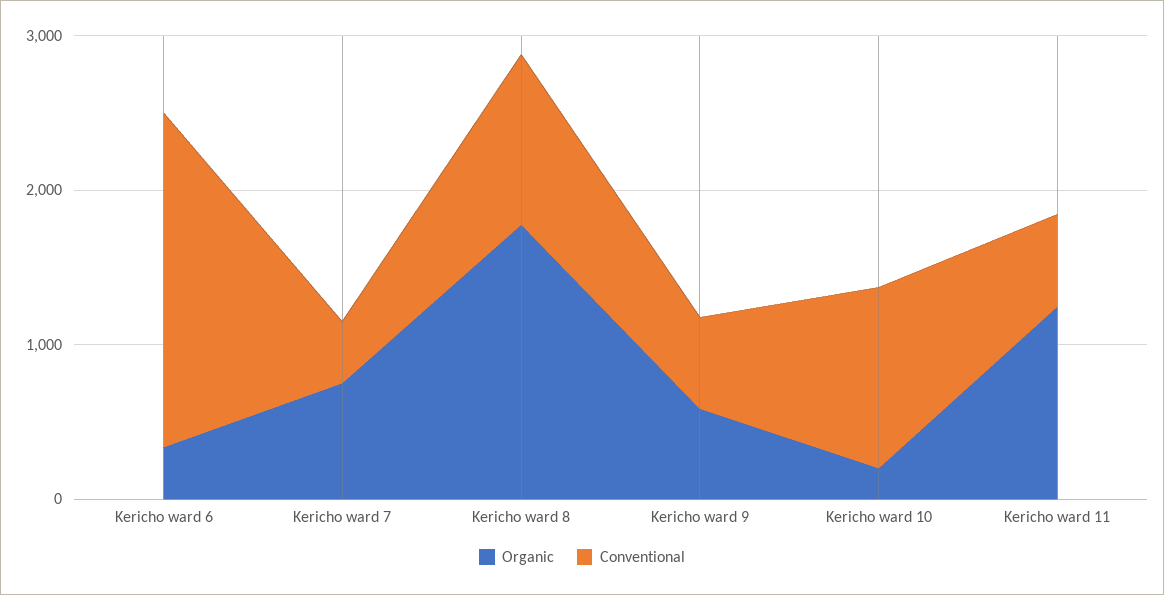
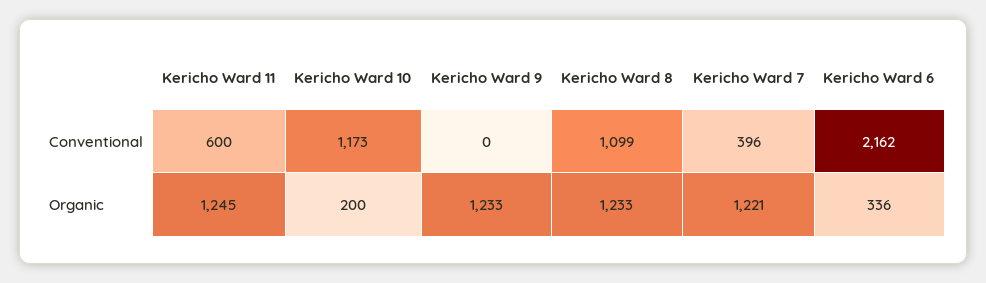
Organic, Kericho ward 7: 800 -> 1221
Organic, Kericho ward 8: 1800 -> 1233
Organic, Kericho ward 9: 600 -> 1233
Conventional, Kericho ward 9: 600 -> 0

